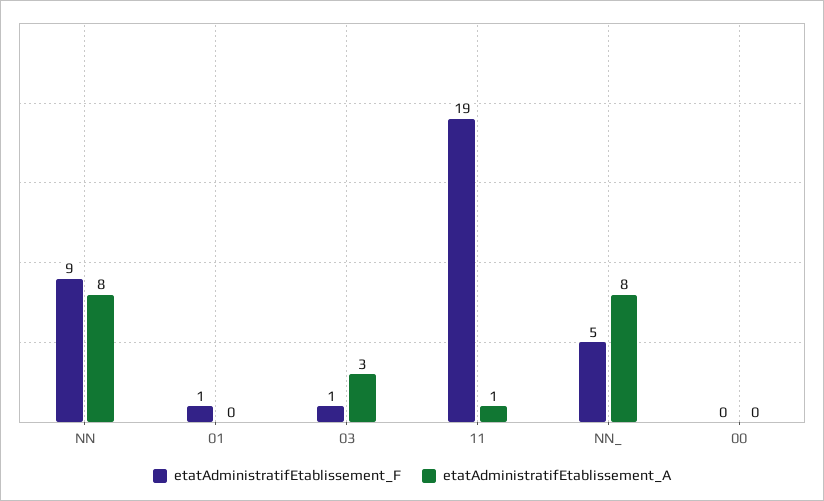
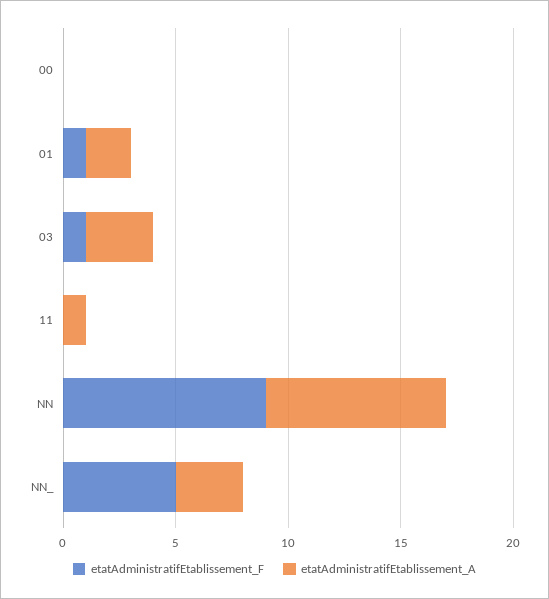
etatAdministratifEtablissement_A, 01: 0 -> 2
etatAdministratifEtablissement_F, 11: 19 -> 0
etatAdministratifEtablissement_A, NN_: 8 -> 3

